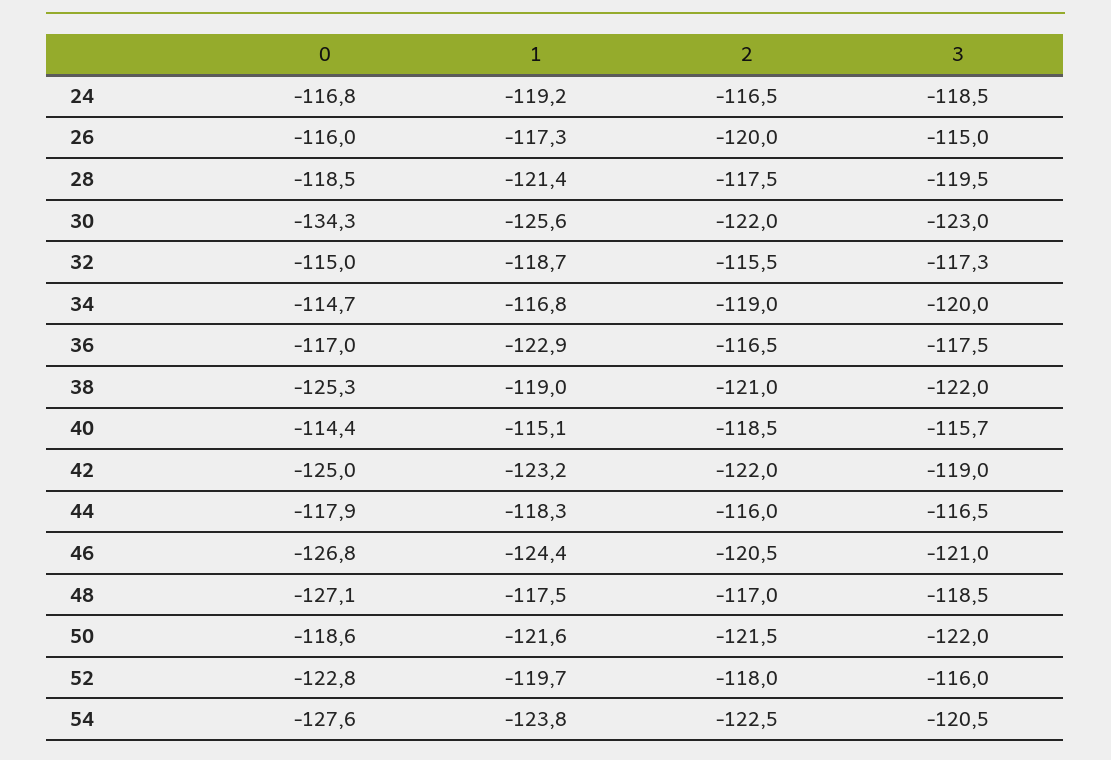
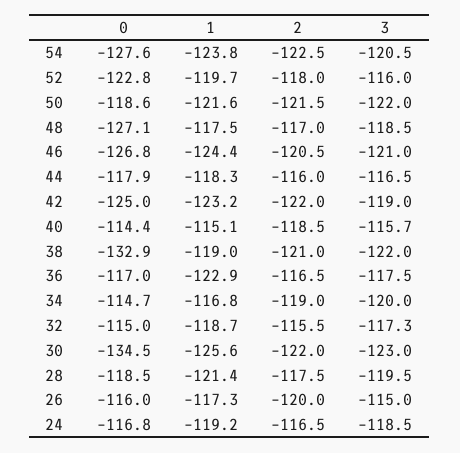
0, 30: -134.3 -> -134.5
0, 38: -125.3 -> -132.9

